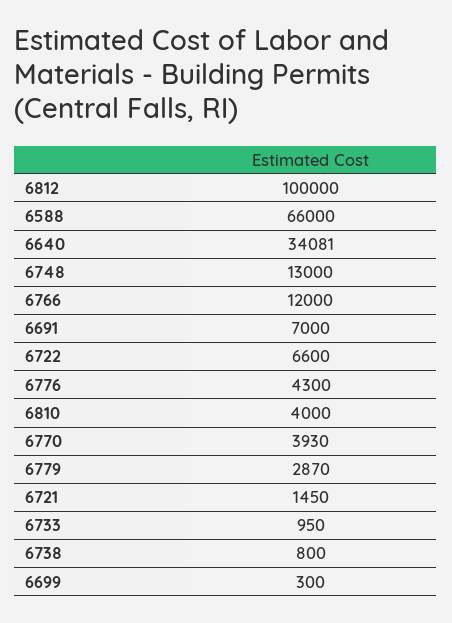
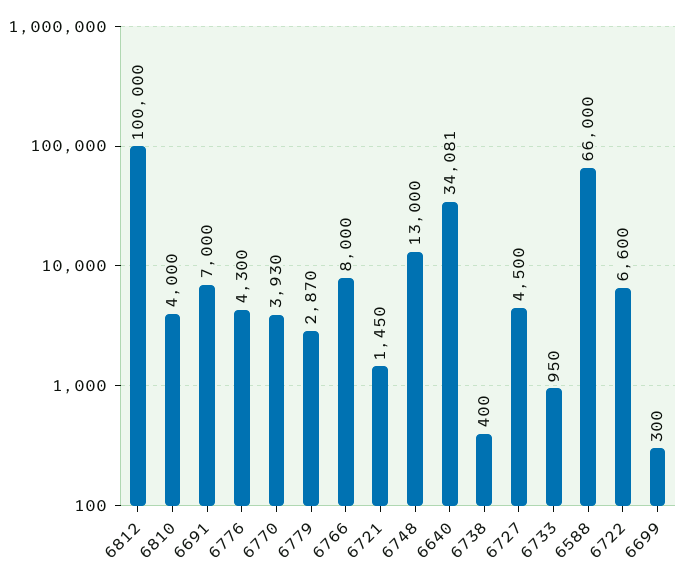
6766: 12000 -> 8000
6738: 800 -> 400
6727: none -> 4500

